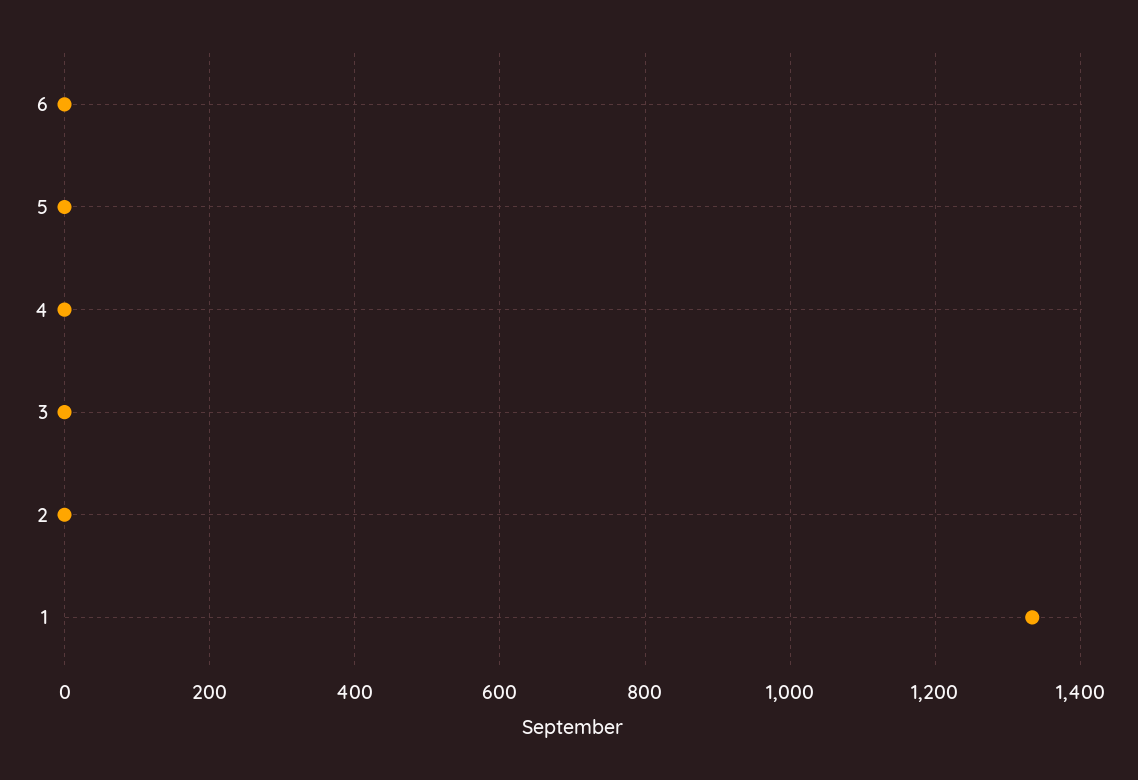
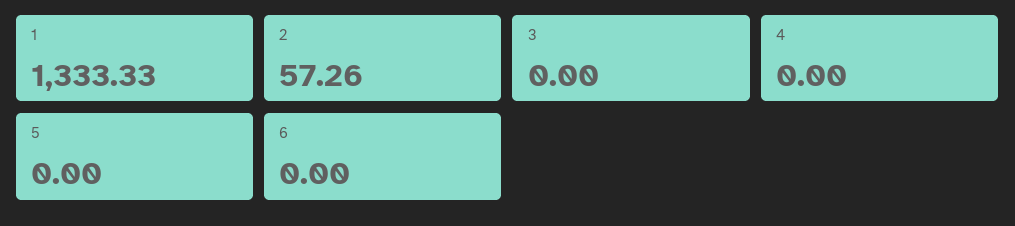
2: 0 -> 57.26

